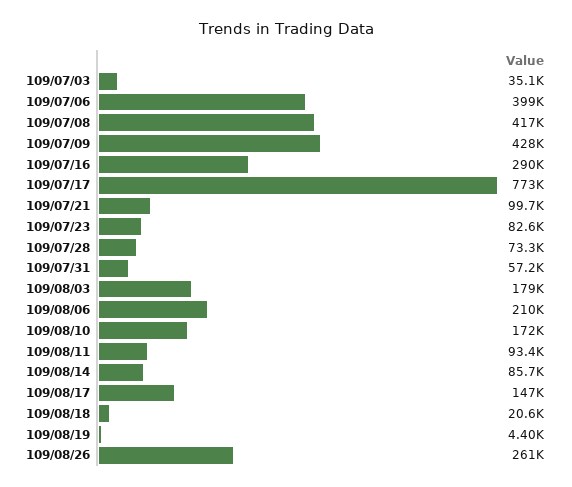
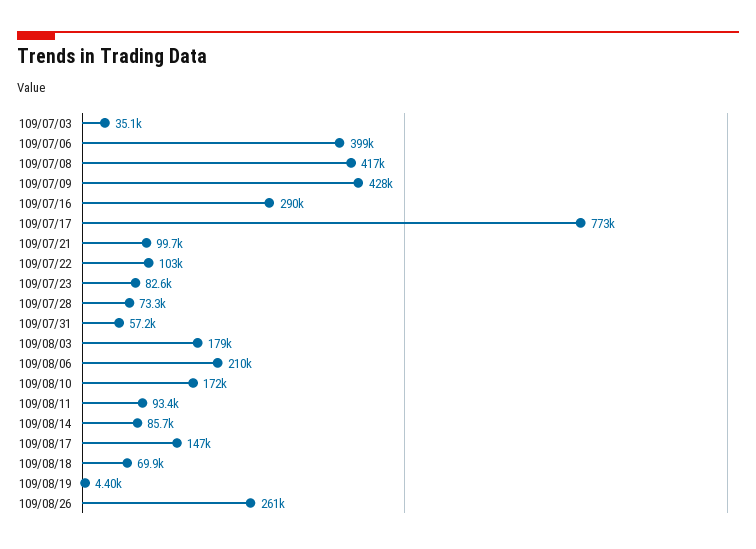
109/08/18: 20600 -> 69900
109/07/22: none -> 103000

